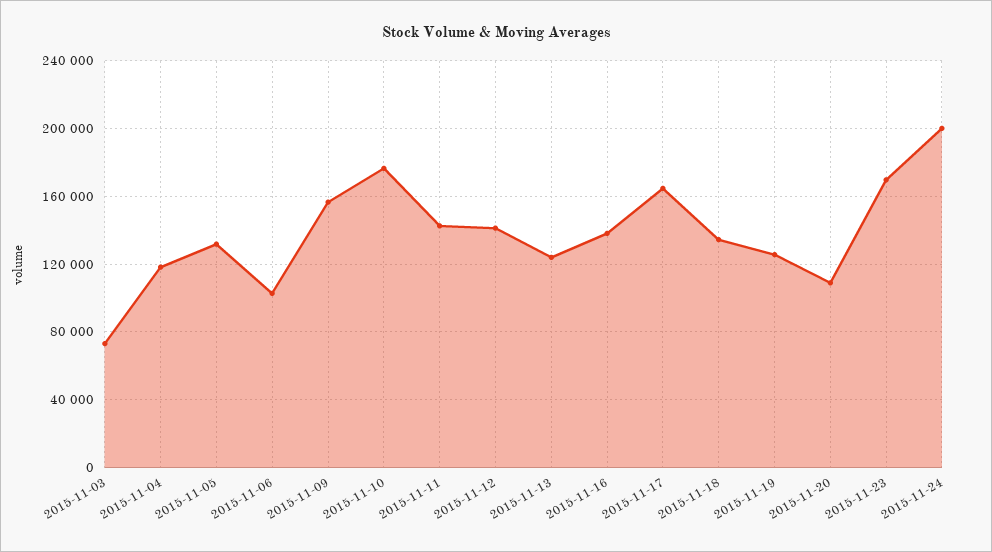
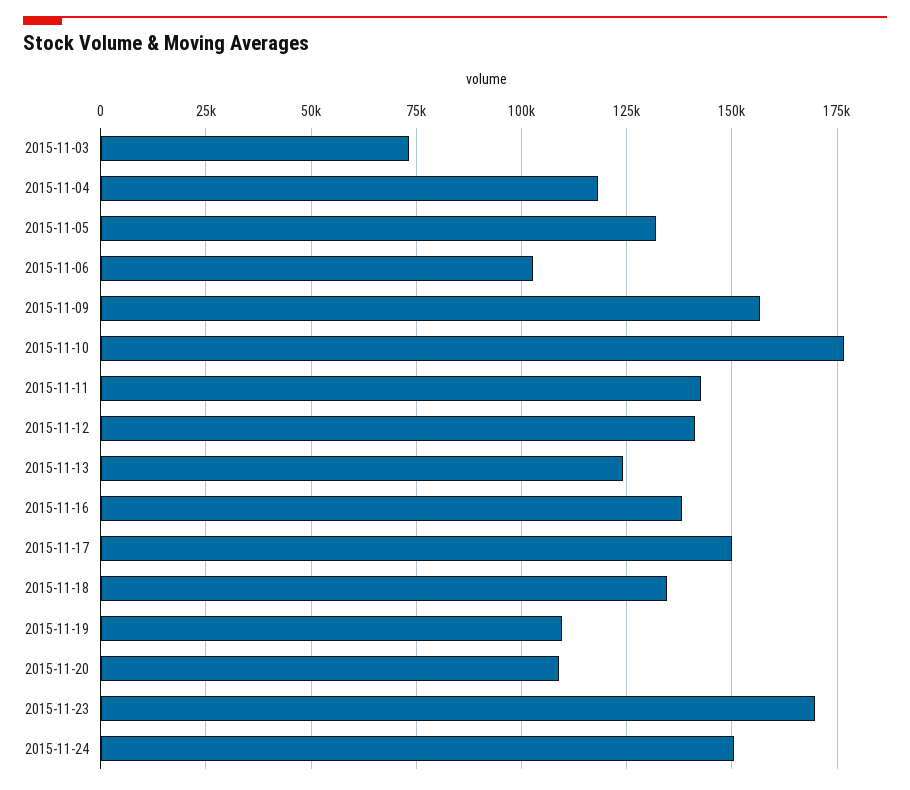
2015-11-17: 165000 -> 150000
2015-11-19: 125000 -> 110000
2015-11-24: 200000 -> 150000

